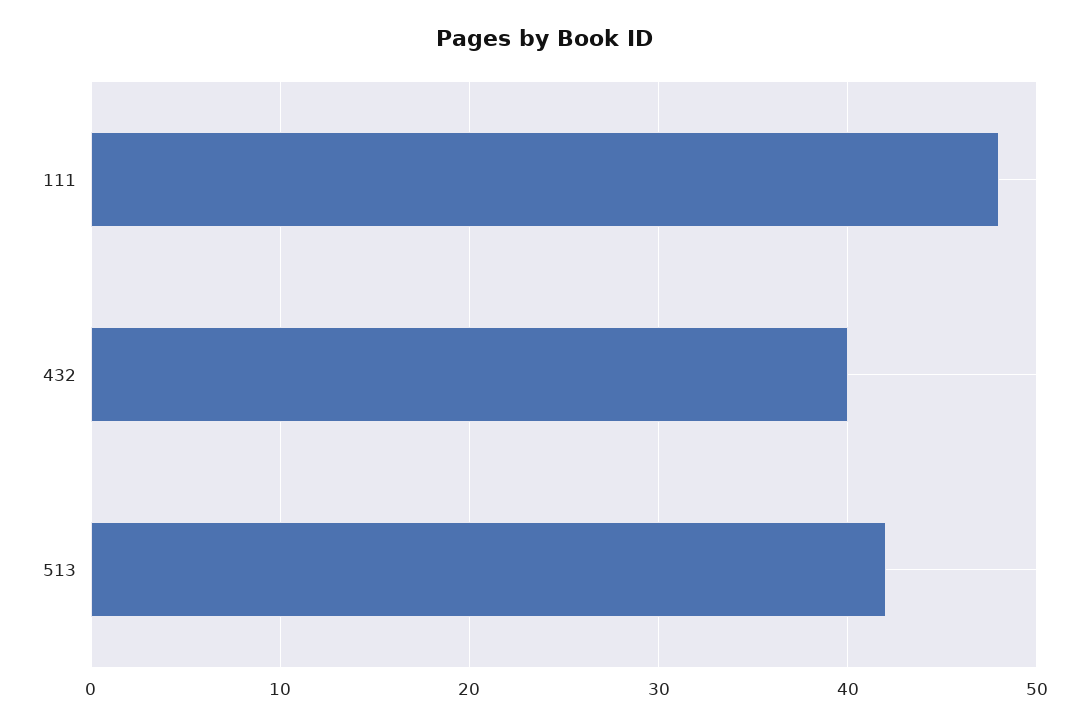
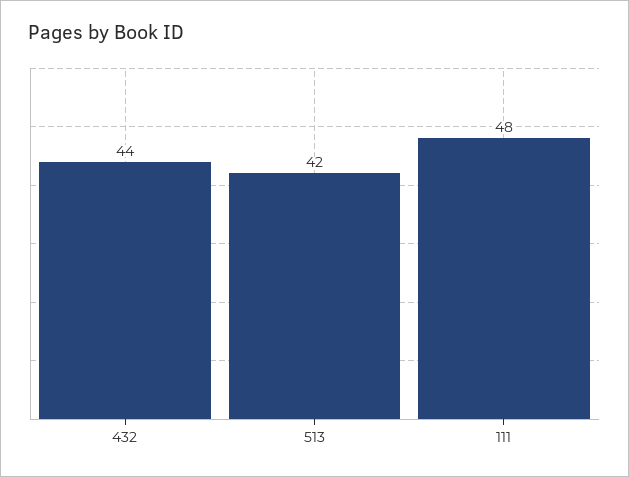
432: 40 -> 44

